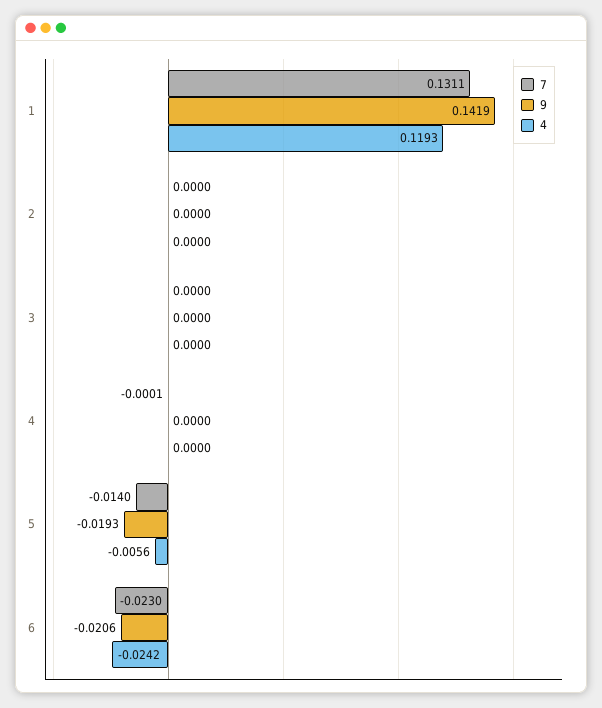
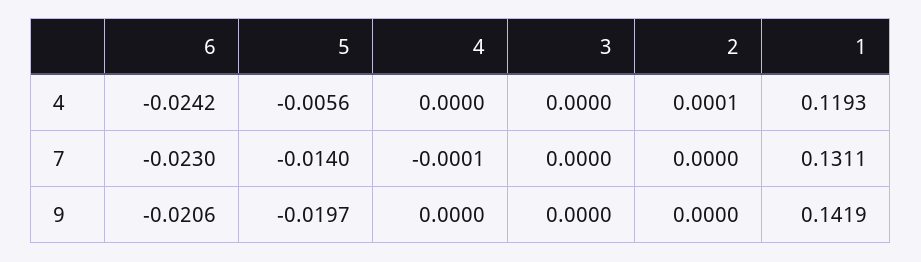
4, 2: 0 -> 0.0001
9, 5: -0.0193 -> -0.0197

